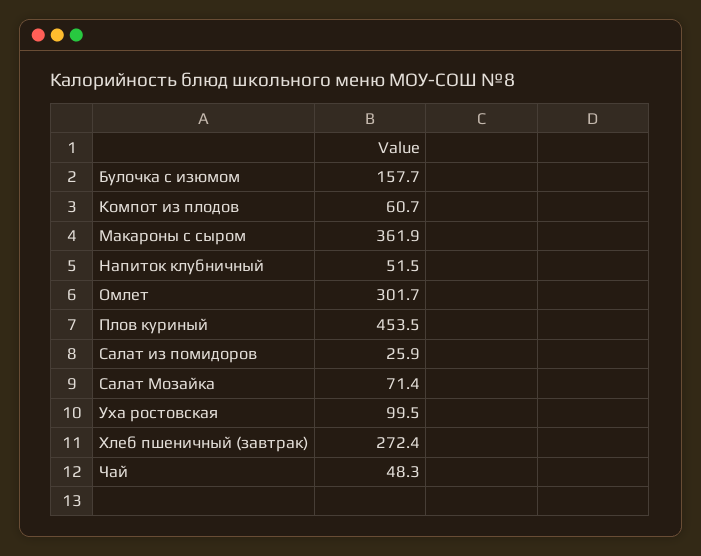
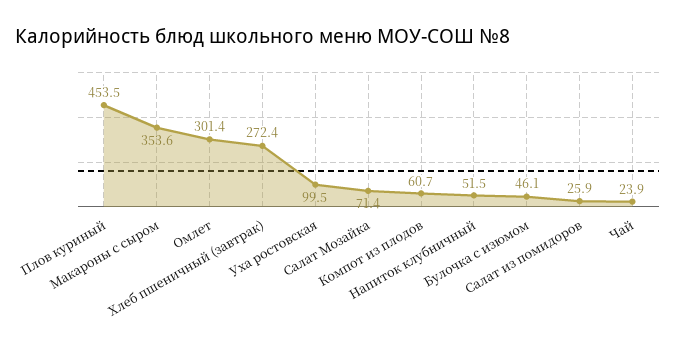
Булочка с изюмом: 157.7 -> 46.1
Макароны с сыром: 361.9 -> 353.6
Омлет: 301.7 -> 301.4
Чай: 48.3 -> 23.9

